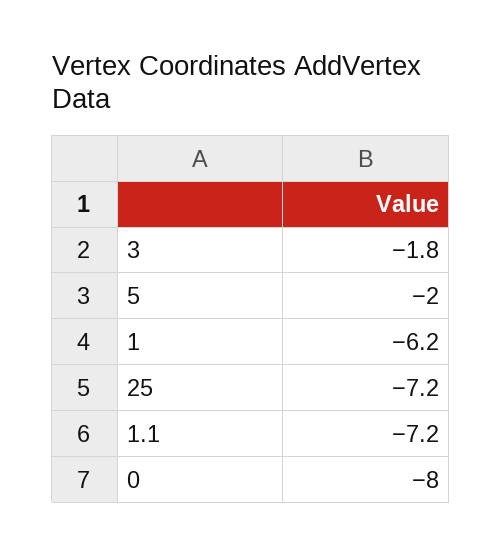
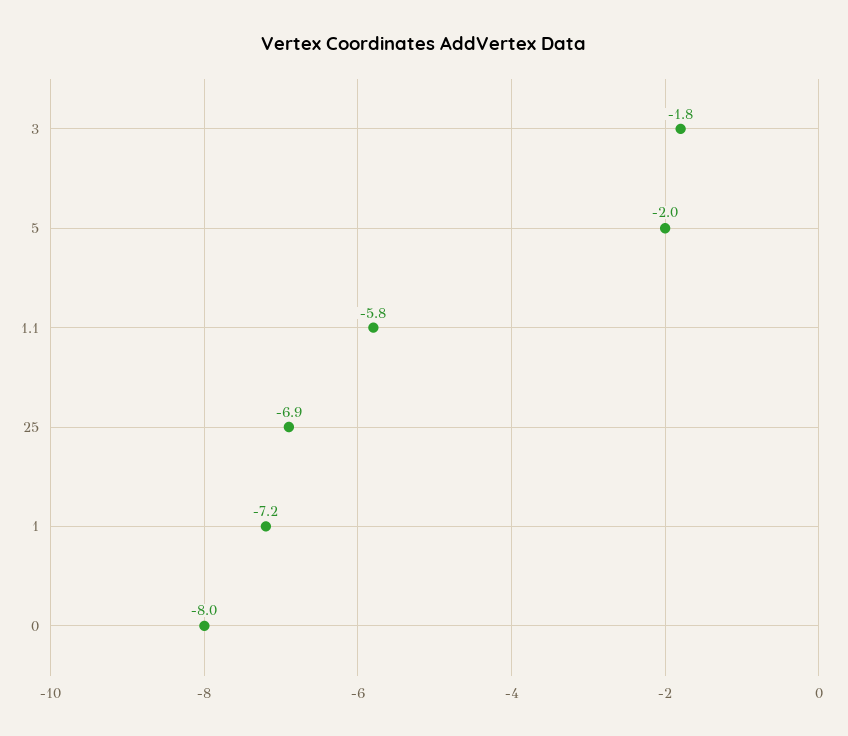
1: -6.2 -> -7.2
25: -7.2 -> -6.9
1.1: -7.2 -> -5.8

